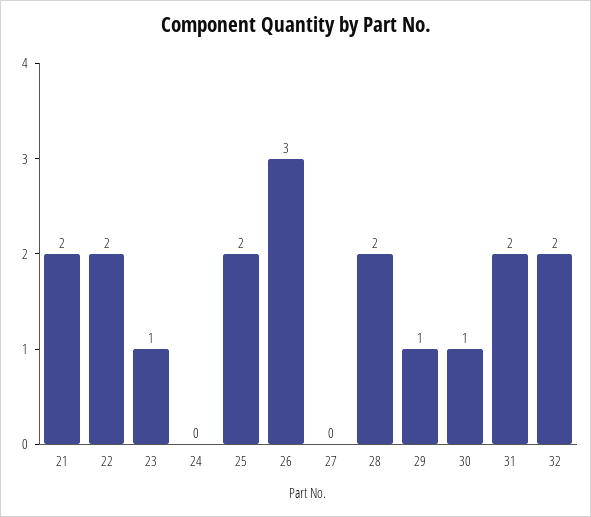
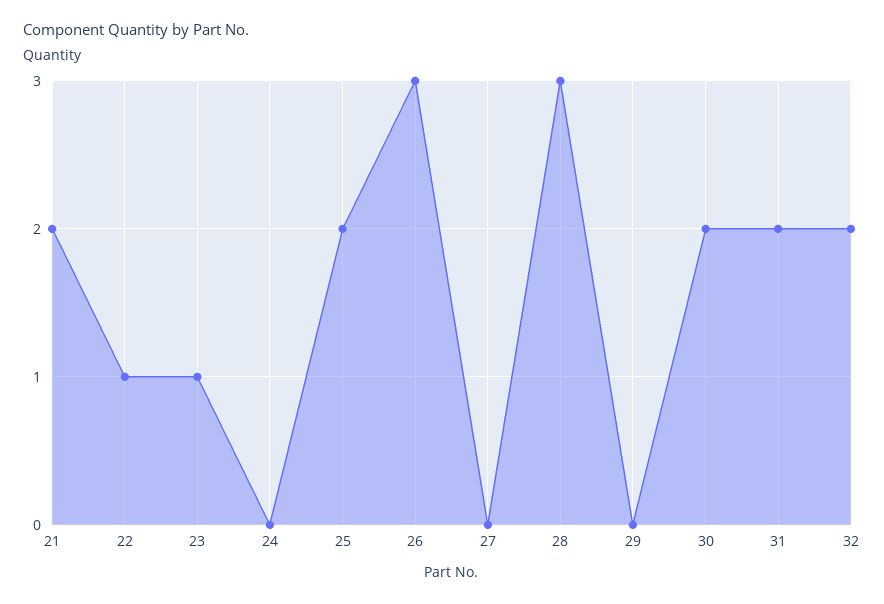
22: 2 -> 1
28: 2 -> 3
29: 1 -> 0
30: 1 -> 2

